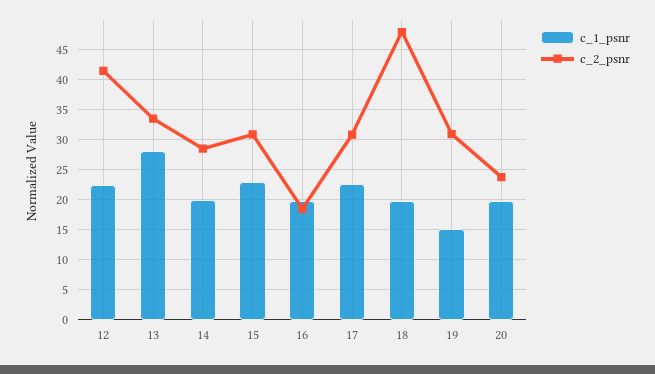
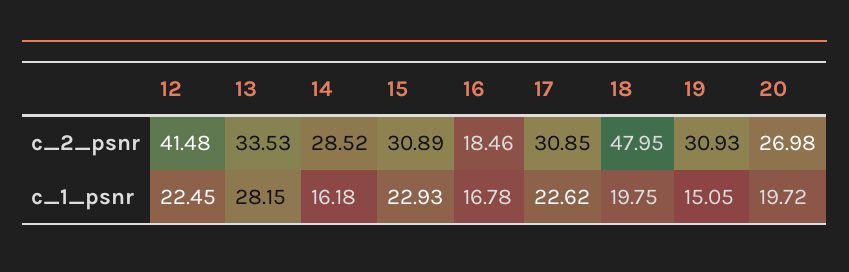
c_1_psnr, 14: 20 -> 16.18
c_1_psnr, 16: 20 -> 16.78
c_2_psnr, 20: 24 -> 26.98

